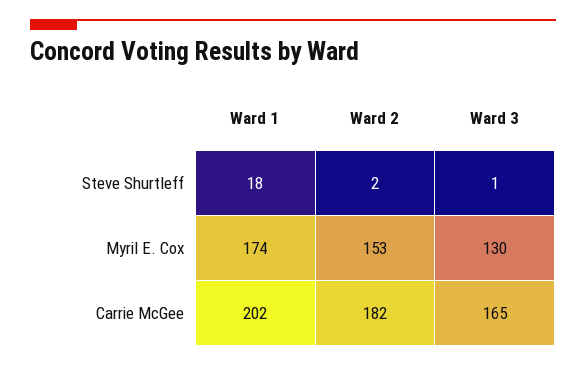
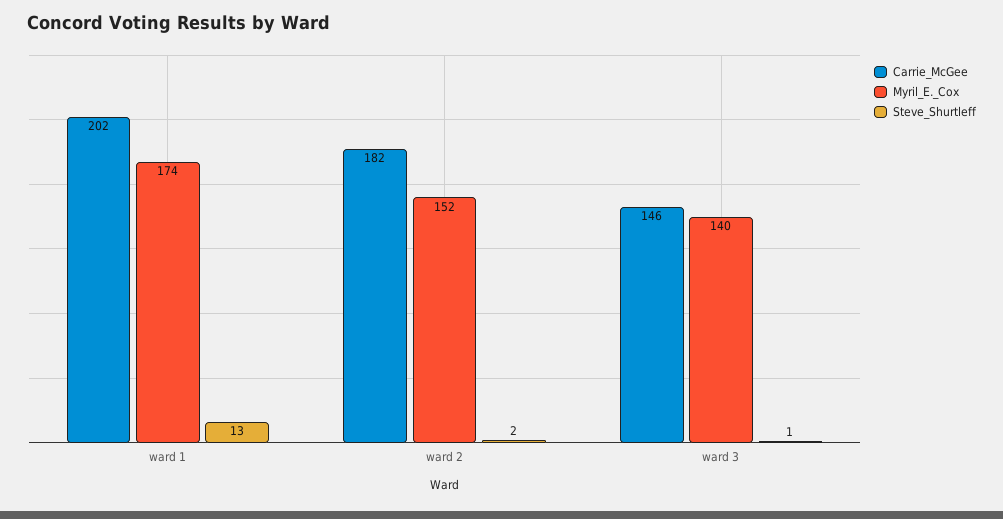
Steve Shurtleff, Ward 1: 18 -> 13
Myril E. Cox, Ward 2: 153 -> 152
Myril E. Cox, Ward 3: 130 -> 140
Carrie McGee, Ward 3: 165 -> 146

